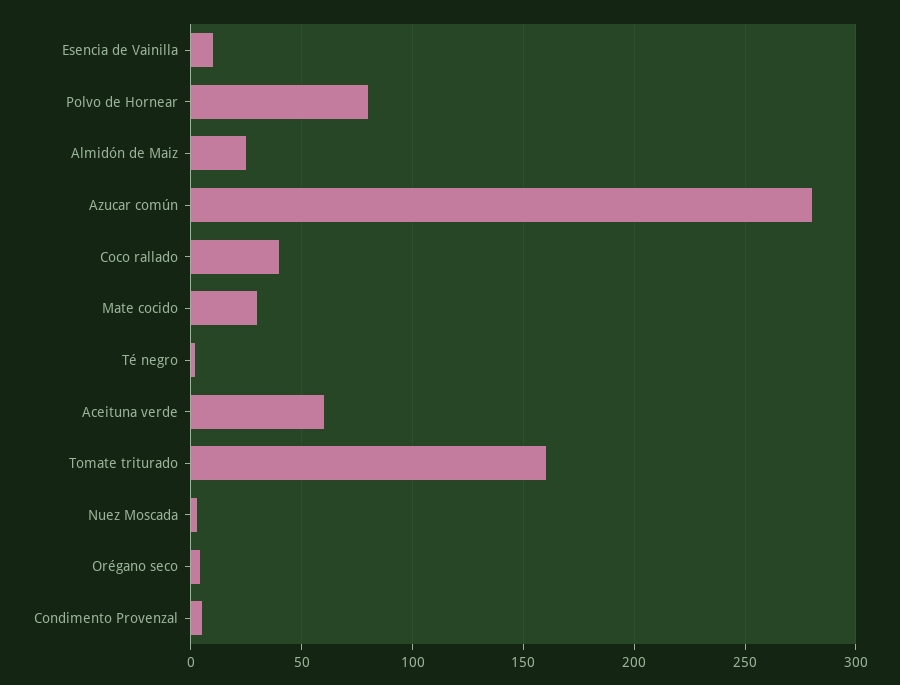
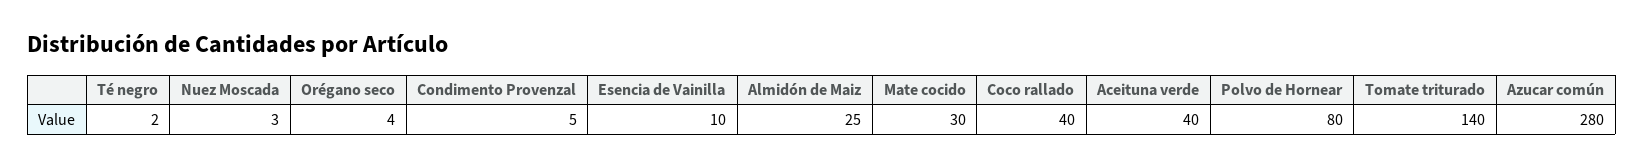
Aceituna verde: 60 -> 40
Tomate triturado: 160 -> 140

